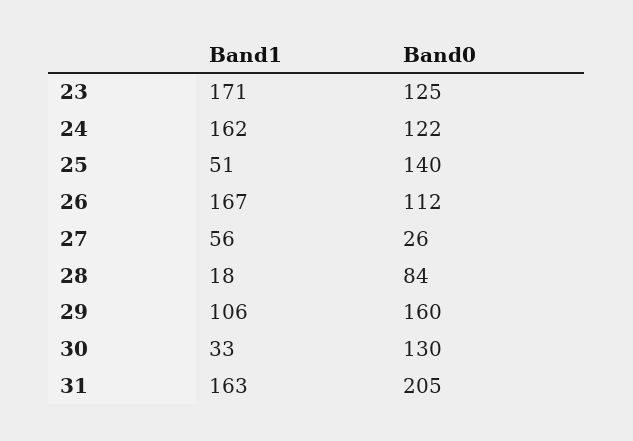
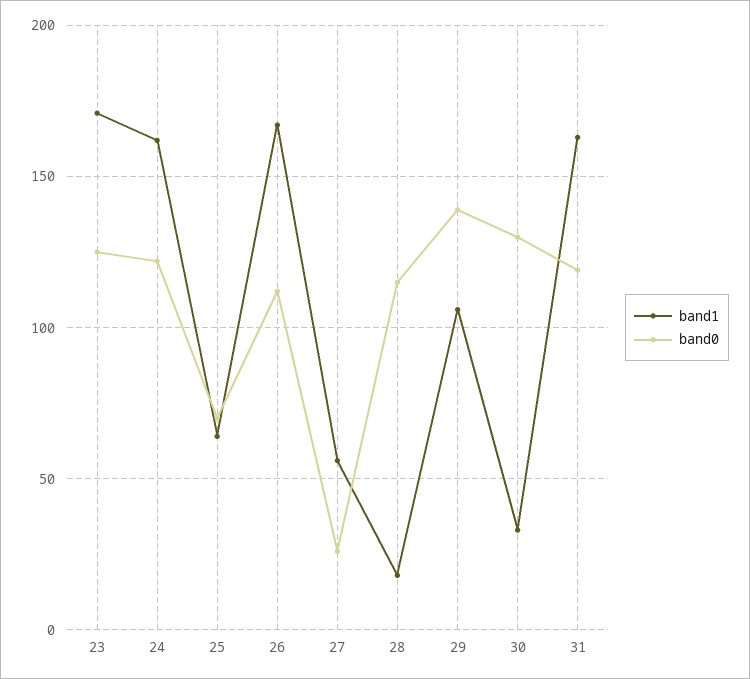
Band1, 25: 51 -> 65
Band0, 25: 140 -> 70
Band0, 28: 84 -> 115
Band0, 29: 160 -> 140
Band0, 31: 205 -> 120

